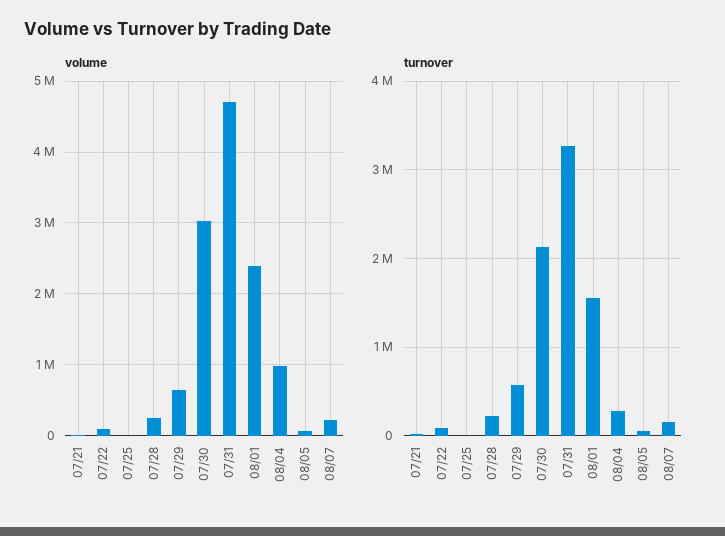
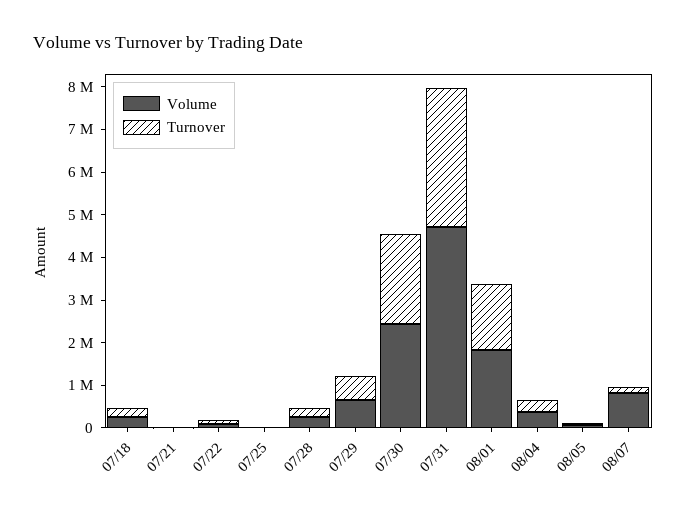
volume, 07/30: 3000000 -> 2400000
volume, 08/01: 2400000 -> 1800000
volume, 08/04: 1000000 -> 400000
volume, 08/07: 200000 -> 800000
volume, 07/18: none -> 200000
turnover, 07/18: none -> 200000

